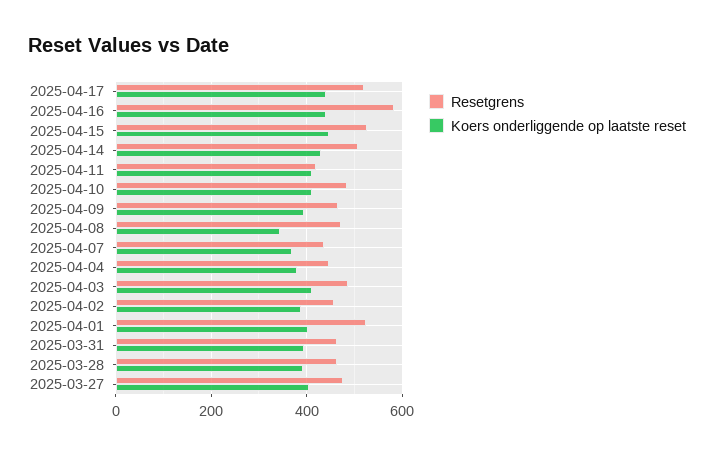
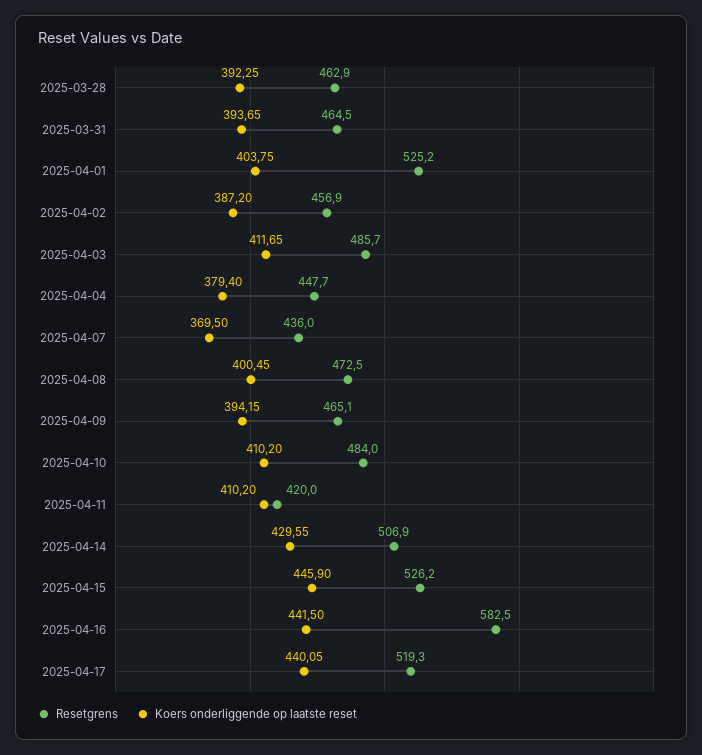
Koers onderliggende op laatste reset, 2025-04-08: 340 -> 400.45
Resetgrens, 2025-03-27: 480 -> none
Koers onderliggende op laatste reset, 2025-03-27: 400 -> none

